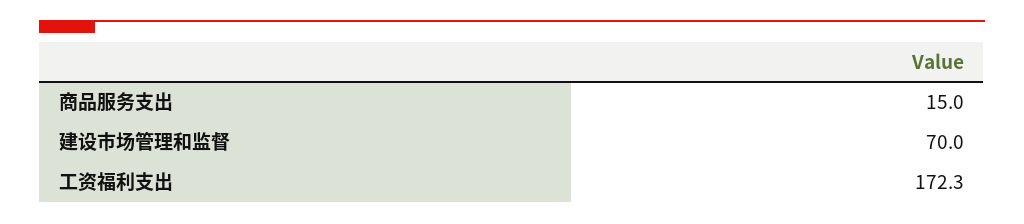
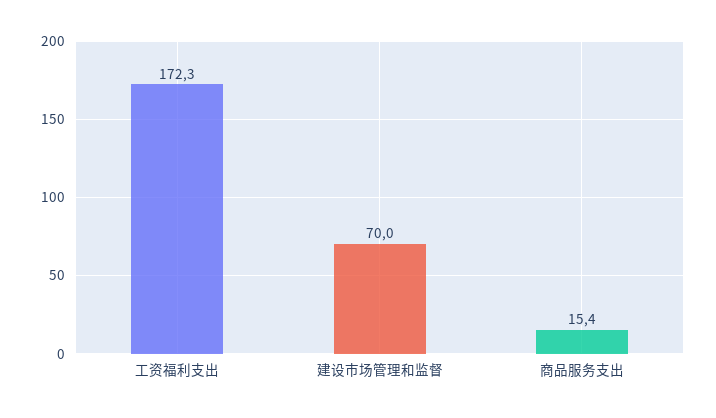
商品服务支出: 15 -> 15.4

